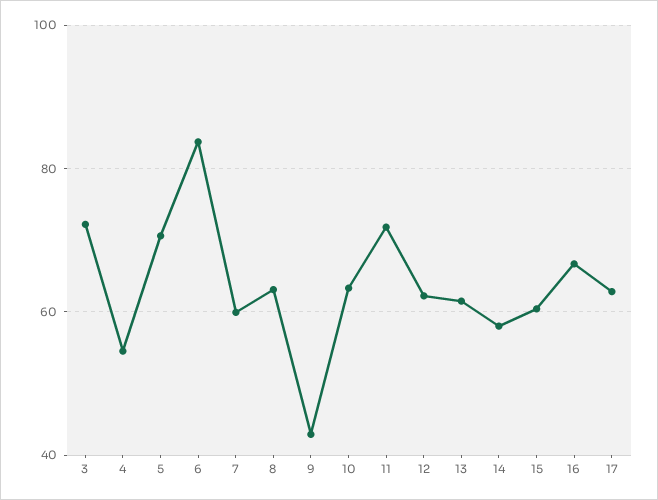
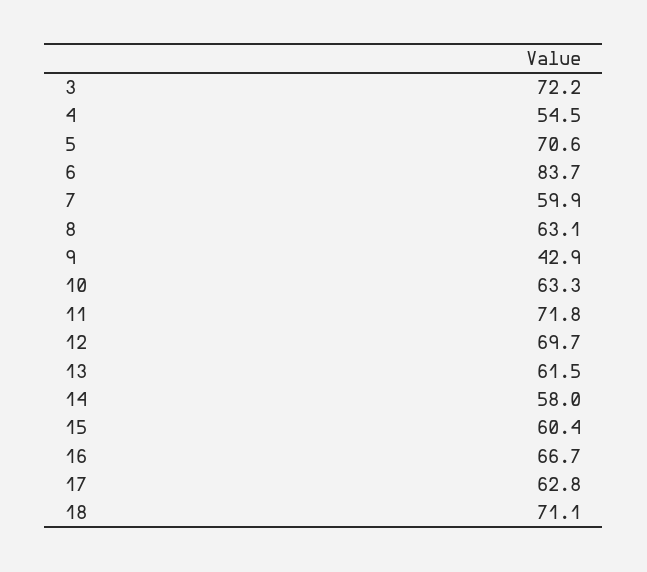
12: 62 -> 69.7
18: none -> 71.1

